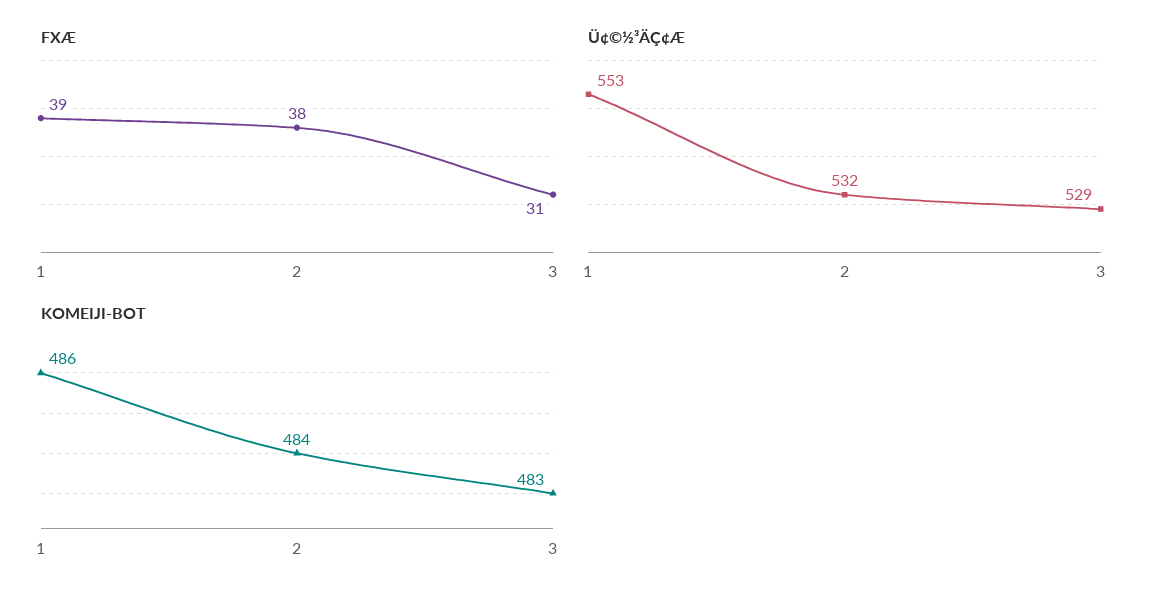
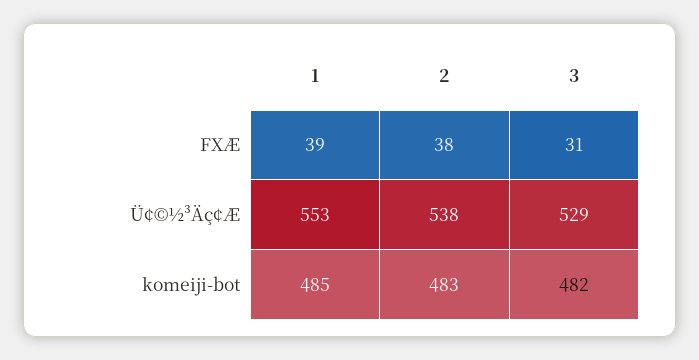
Ü¢©½³ÄÇ¢Æ, 2: 532 -> 538
KOMEIJI-BOT, 1: 486 -> 485
KOMEIJI-BOT, 2: 484 -> 483
KOMEIJI-BOT, 3: 483 -> 482

